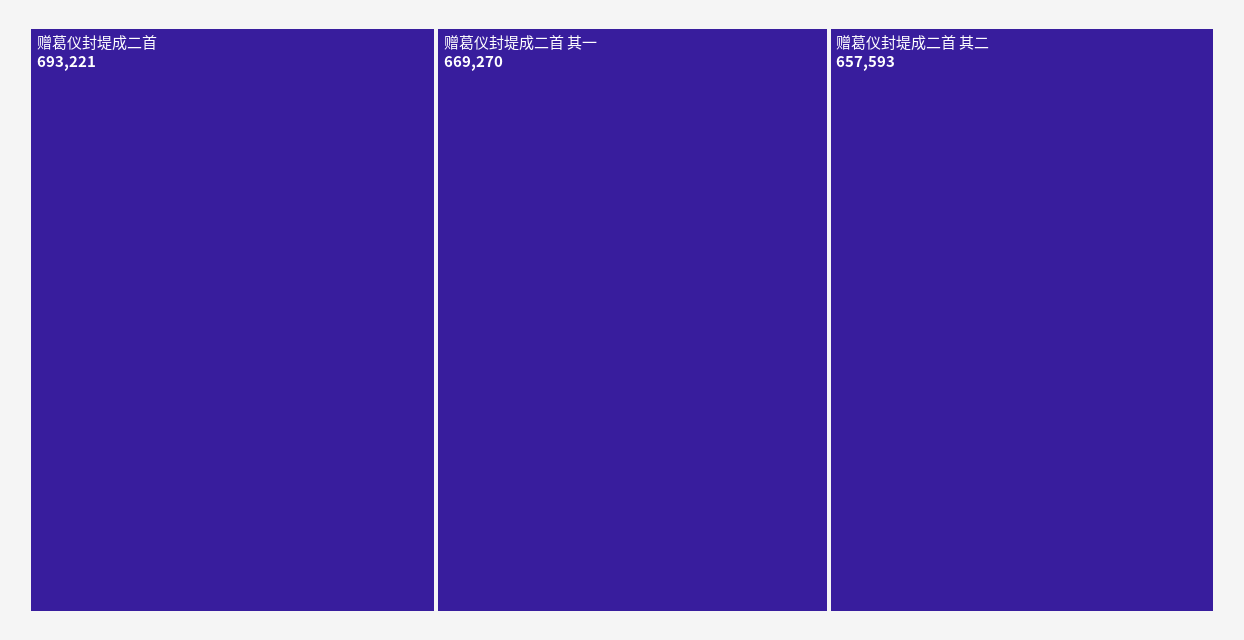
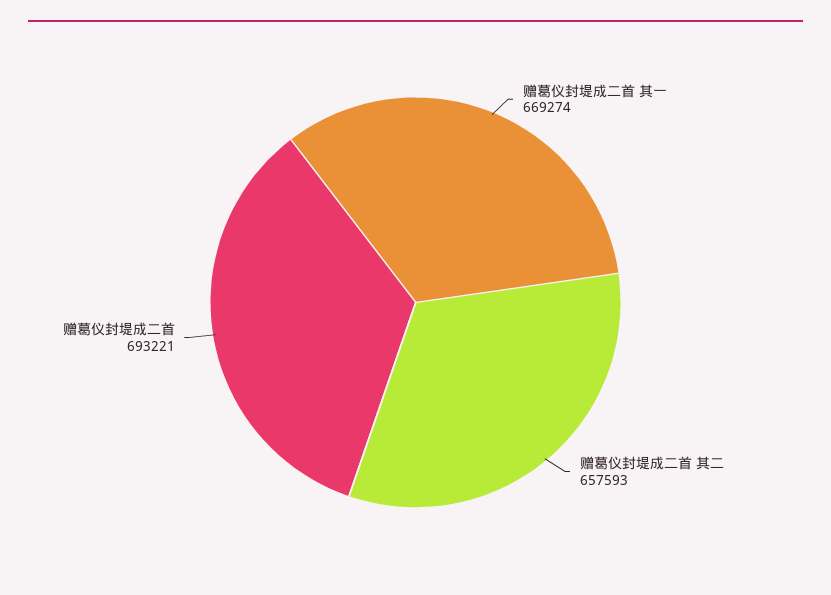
赠葛仪封堤成二首 其一: 669270 -> 669274

